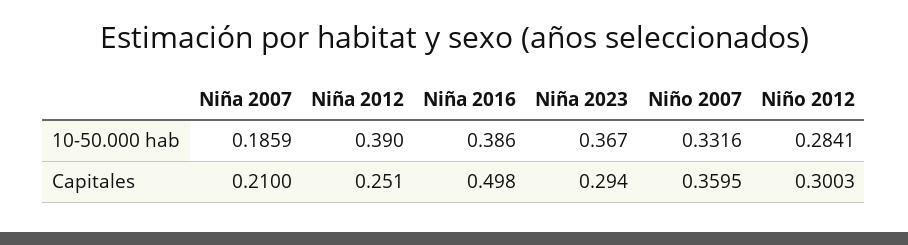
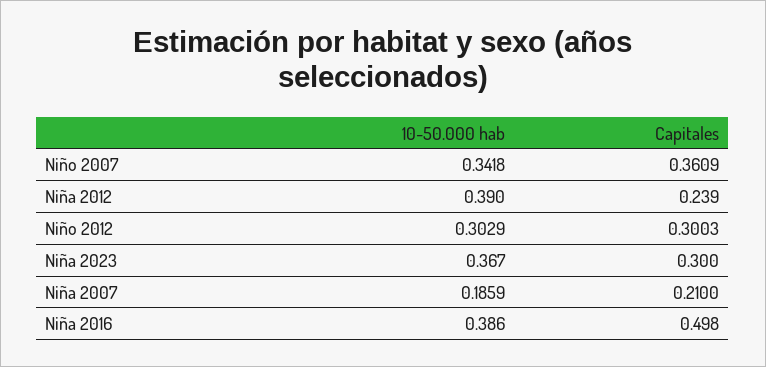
Niño 2007, 10-50.000 hab: 0.3316 -> 0.3418
Niño 2012, 10-50.000 hab: 0.2841 -> 0.3029
Niña 2012, Capitales: 0.251 -> 0.239
Niña 2023, Capitales: 0.294 -> 0.3
Niño 2007, Capitales: 0.3595 -> 0.3609

